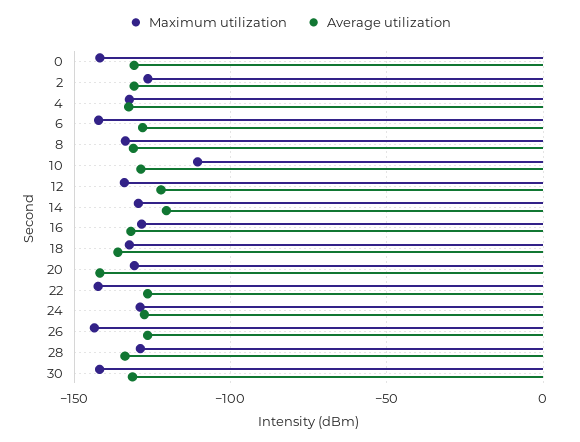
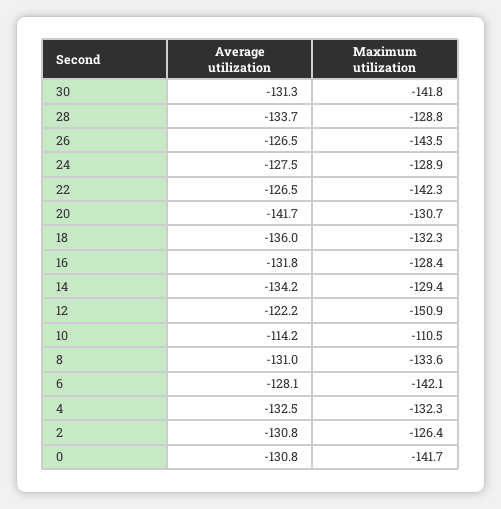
Average utilization, 10: -130 -> -114.2
Maximum utilization, 12: -135 -> -150.9
Average utilization, 14: -120 -> -134.2

